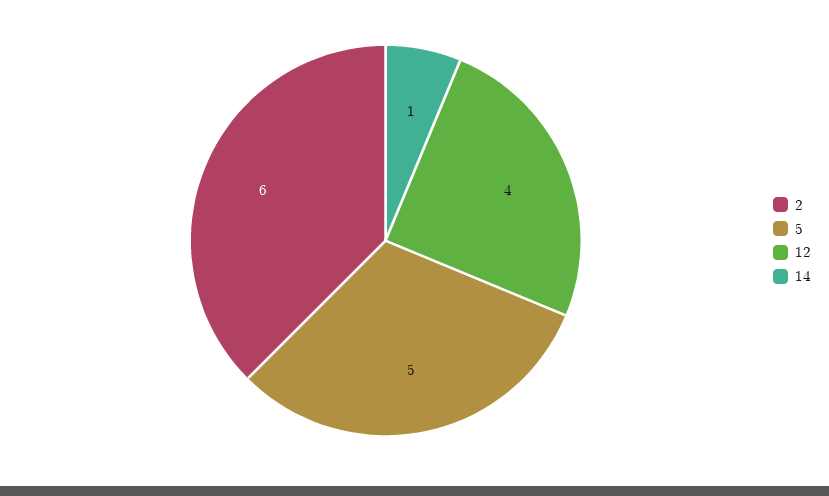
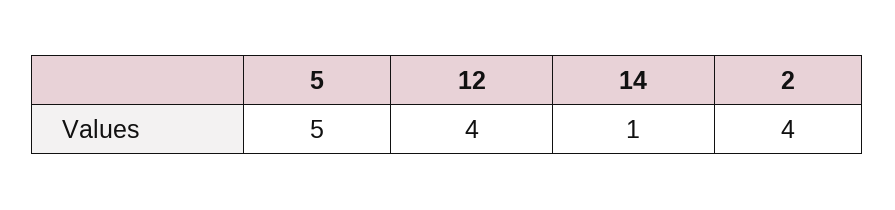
2: 6 -> 4

